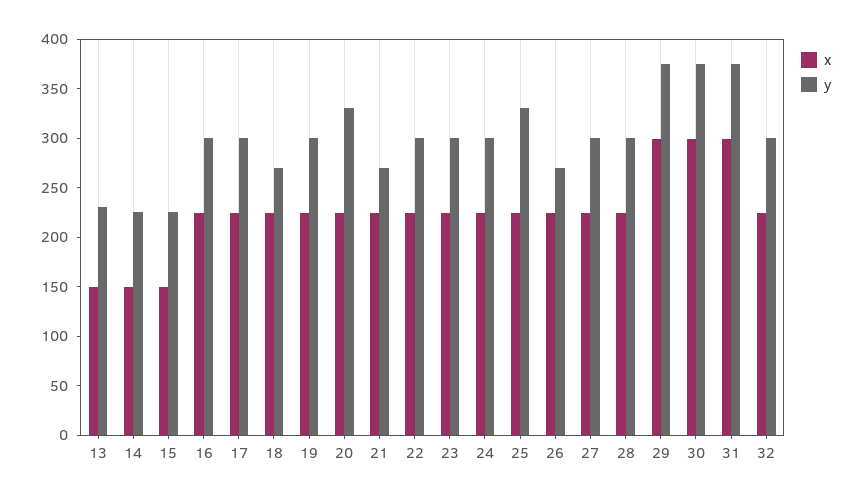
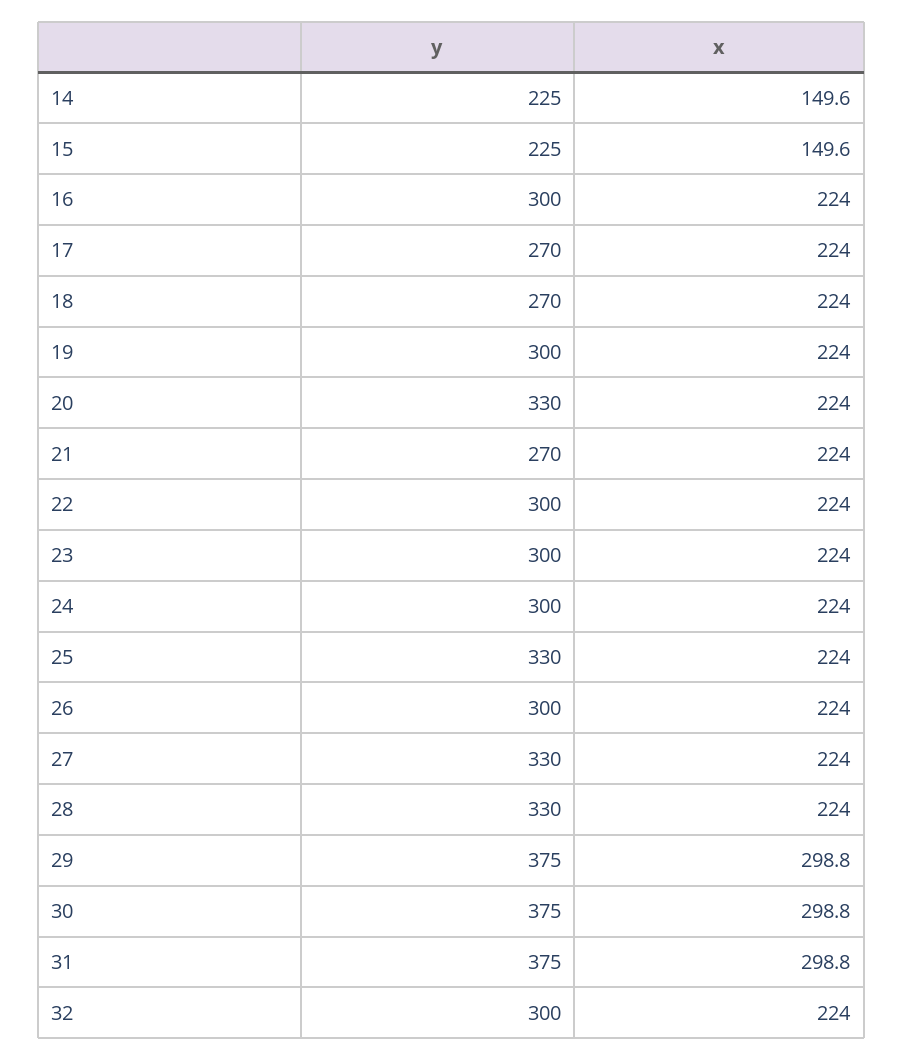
x, 13: 150 -> none
y, 13: 230 -> none
y, 17: 300 -> 270
y, 26: 270 -> 300
y, 27: 300 -> 330
y, 28: 300 -> 330

